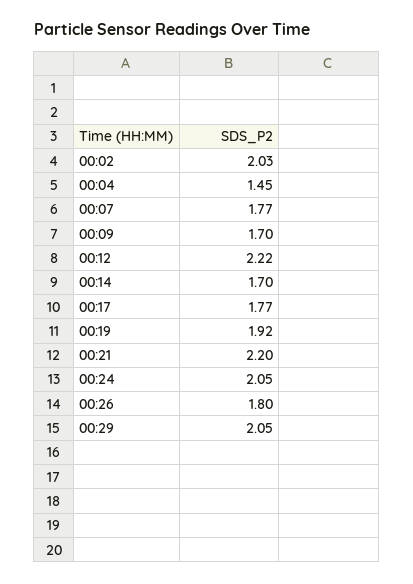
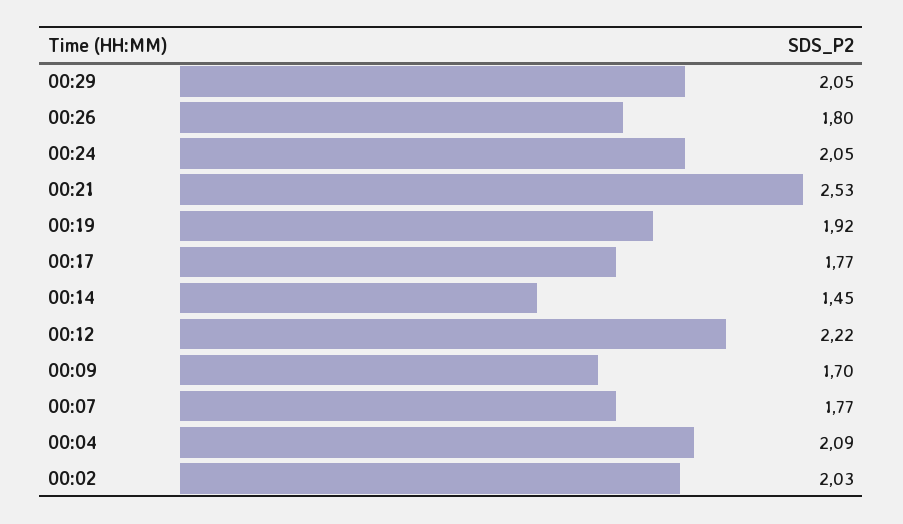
00:04: 1.45 -> 2.09
00:14: 1.7 -> 1.45
00:21: 2.2 -> 2.53

